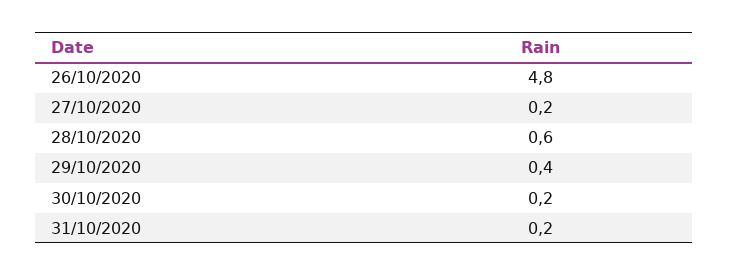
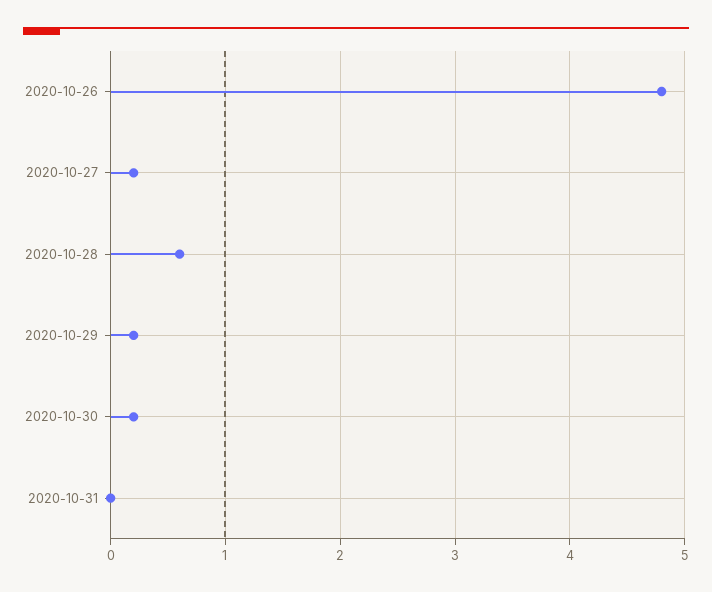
29/10/2020: 0.4 -> 0.2
31/10/2020: 0.2 -> 0

